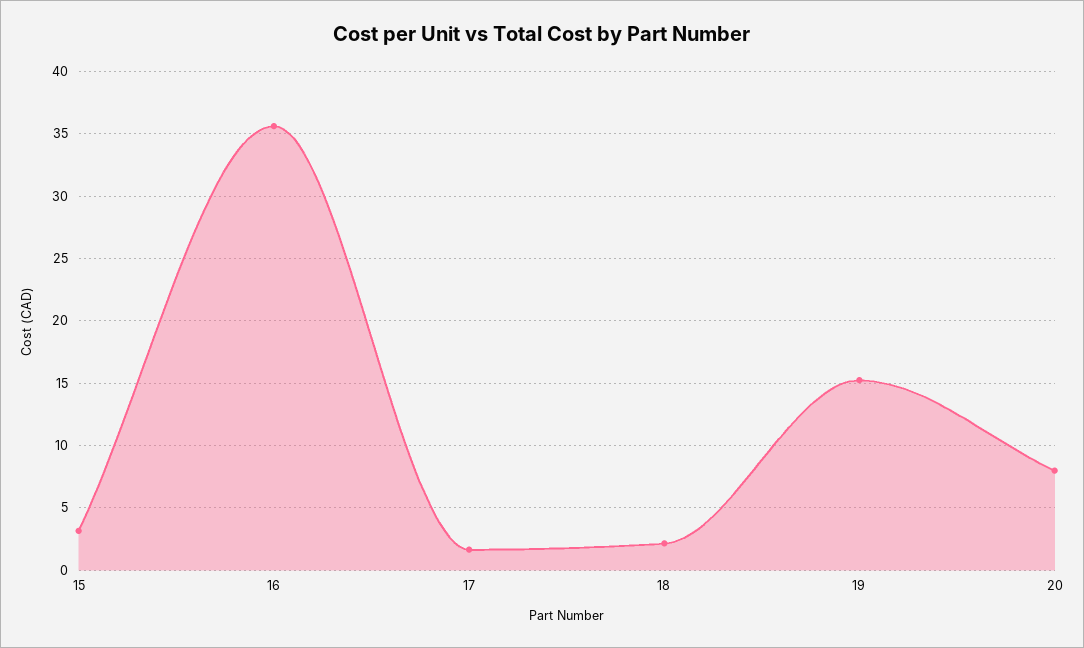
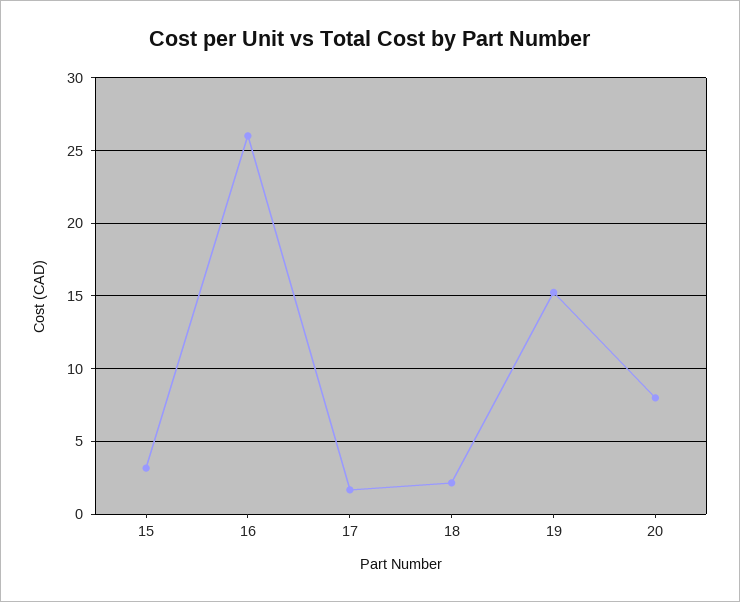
16: 35.5 -> 26

